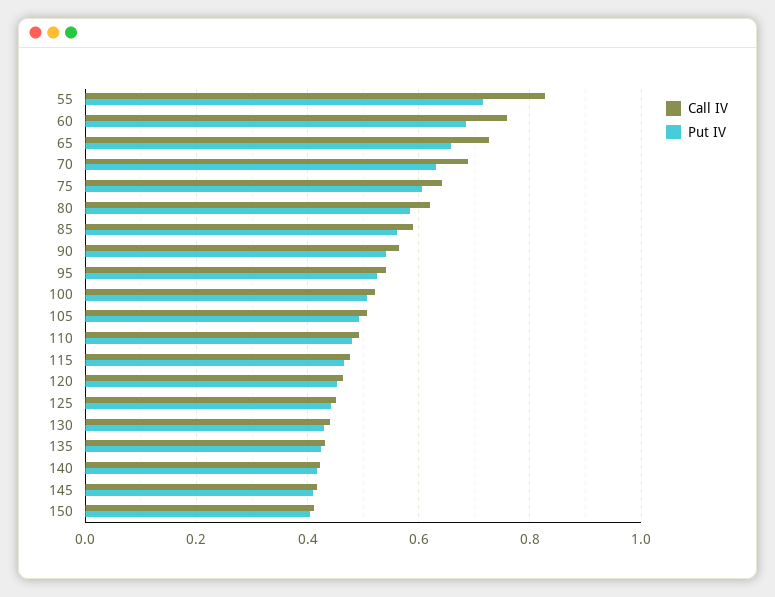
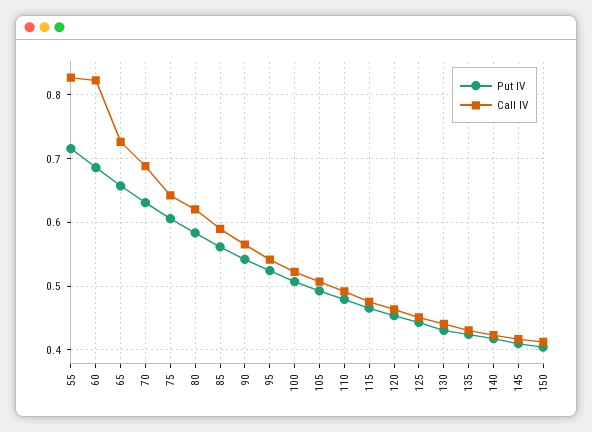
Call IV, 60: 0.76 -> 0.82

